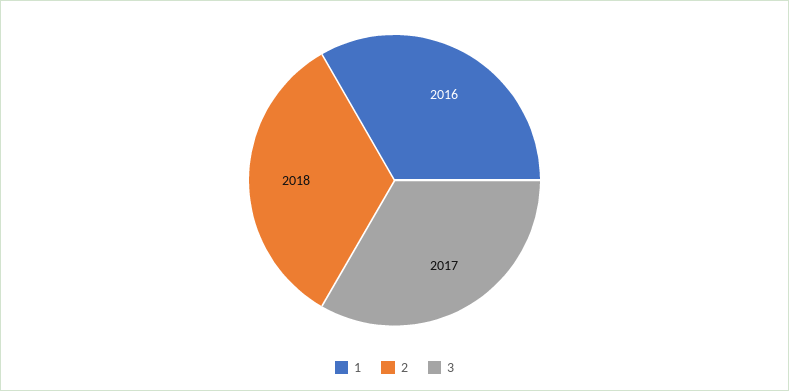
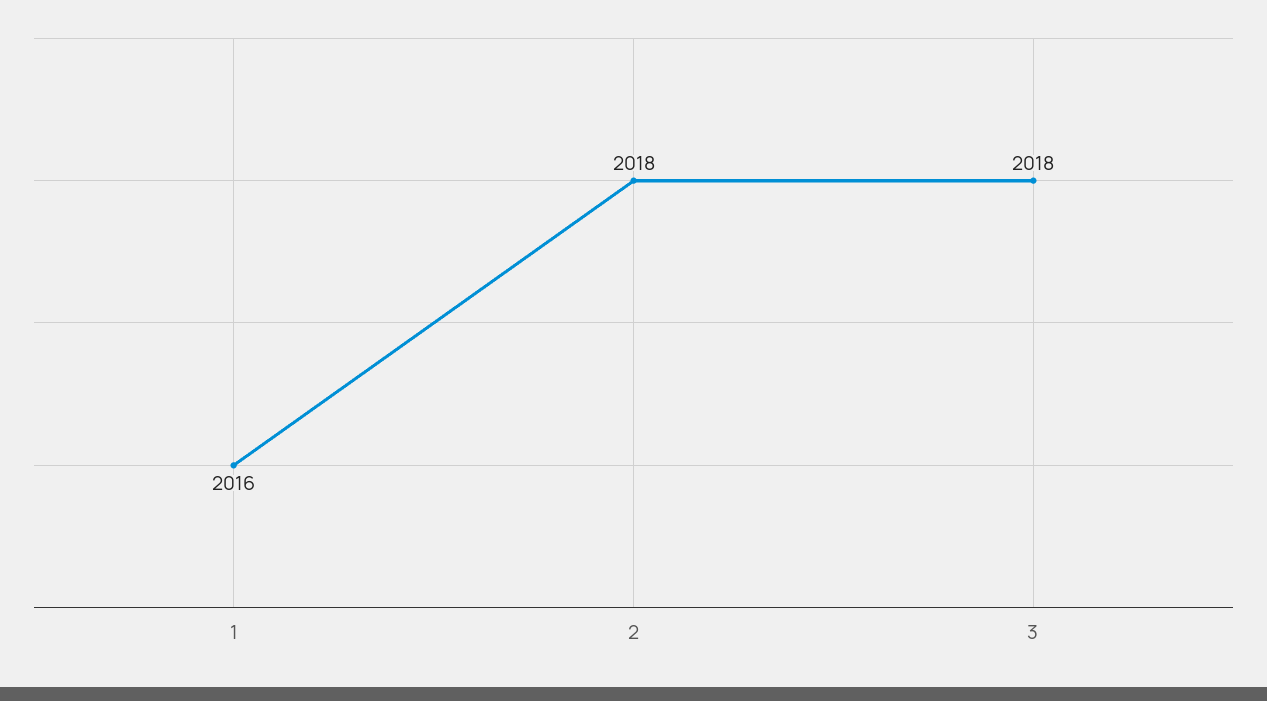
3: 2017 -> 2018

